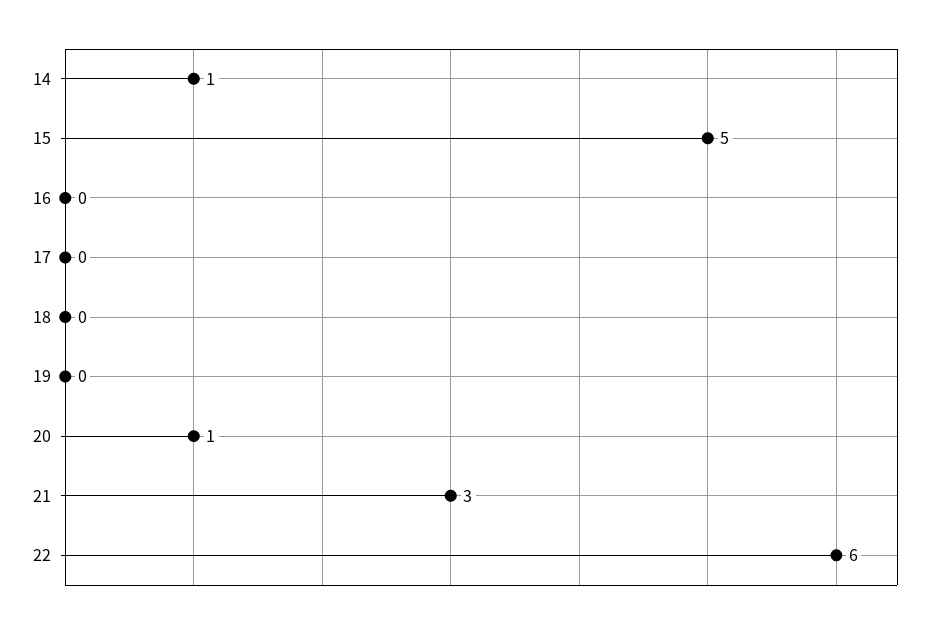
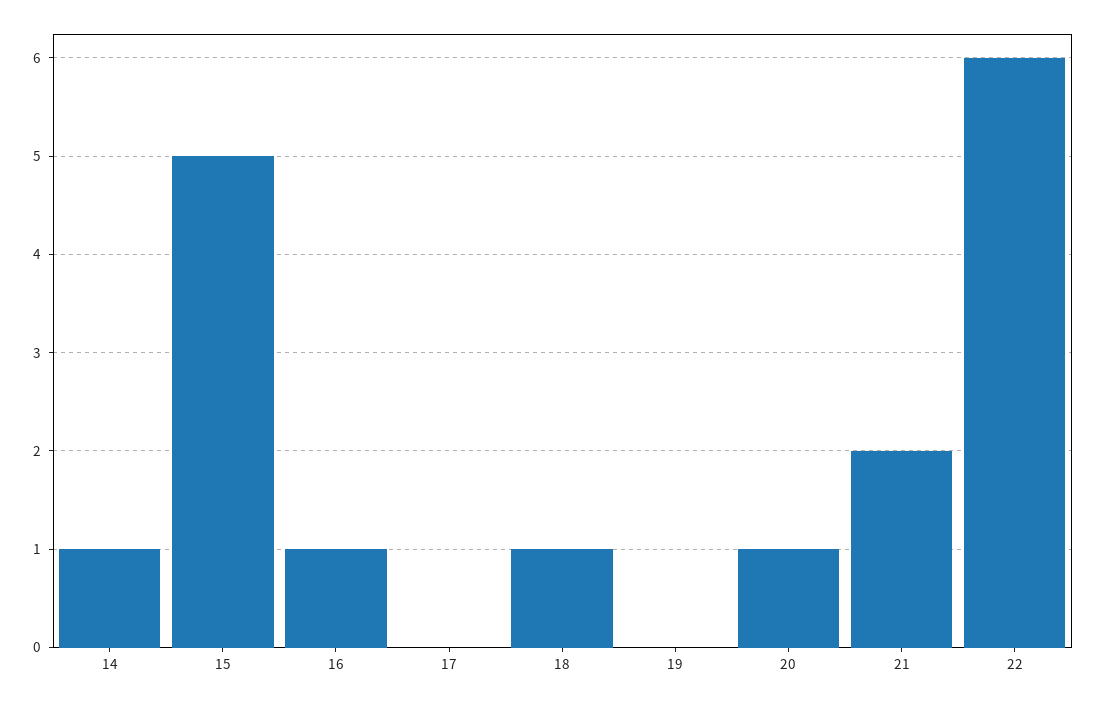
16: 0 -> 1
18: 0 -> 1
21: 3 -> 2

